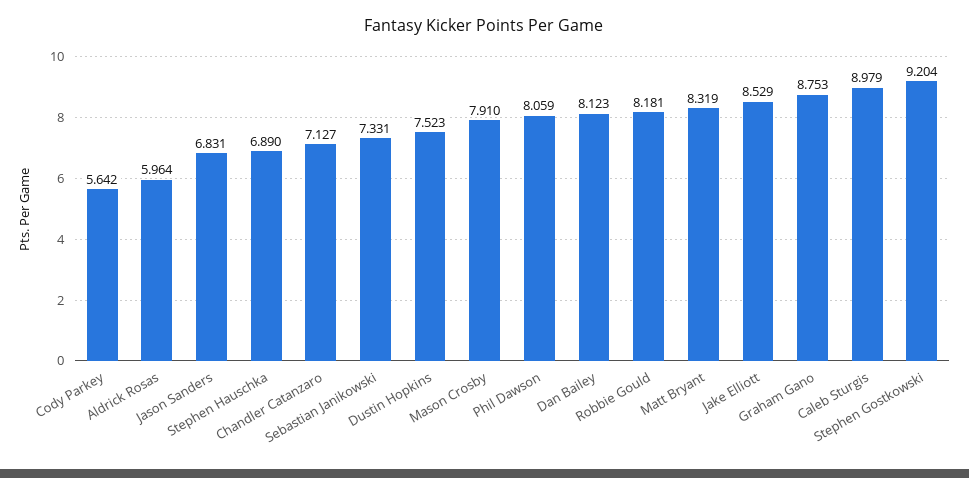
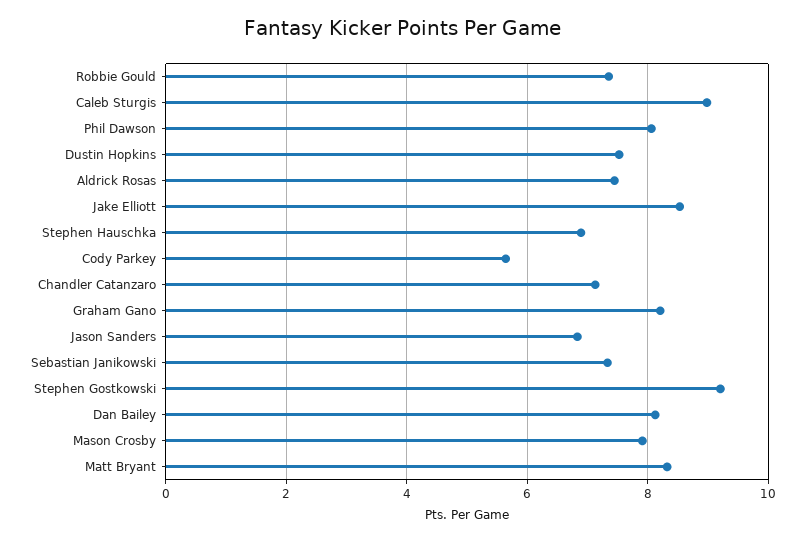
Aldrick Rosas: 5.964 -> 7.4
Robbie Gould: 8.181 -> 7.4
Graham Gano: 8.753 -> 8.2

